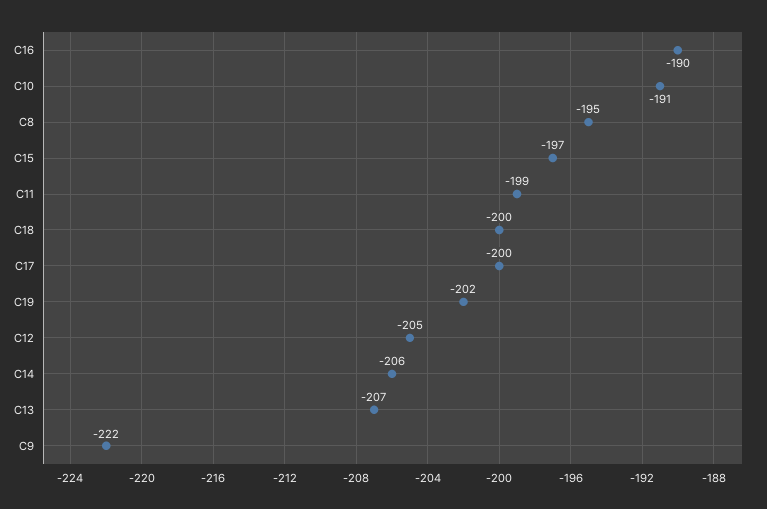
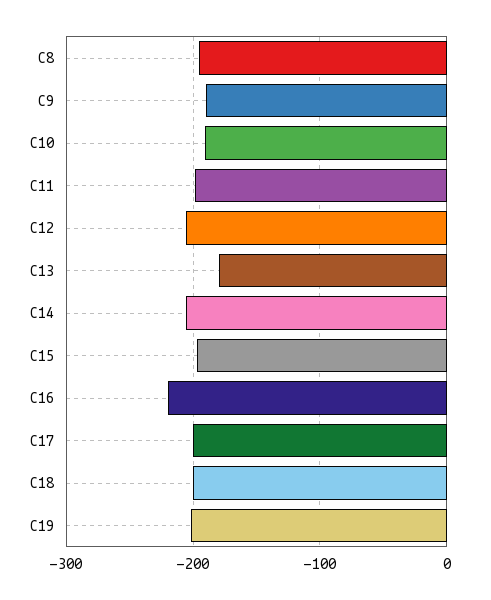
C16: -190 -> -220
C13: -207 -> -180
C9: -222 -> -190

